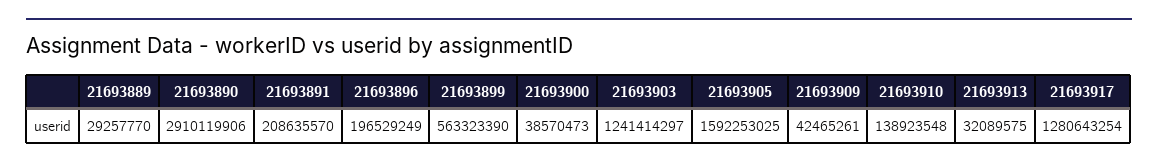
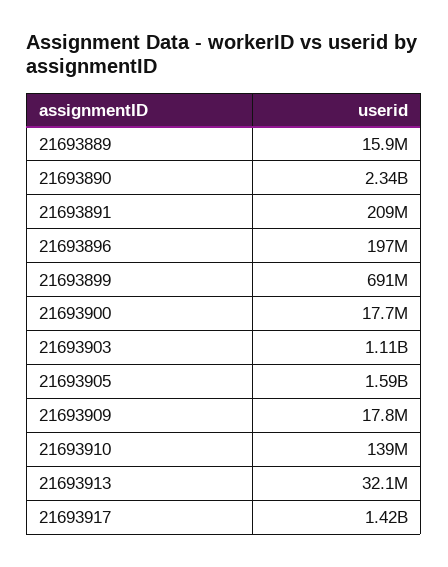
21693889: 29257770 -> 15900000
21693890: 2910119906 -> 2340000000
21693899: 563323390 -> 691000000
21693900: 38570473 -> 17700000
21693903: 1241414297 -> 1110000000
21693909: 42465261 -> 17800000
21693917: 1280643254 -> 1420000000

